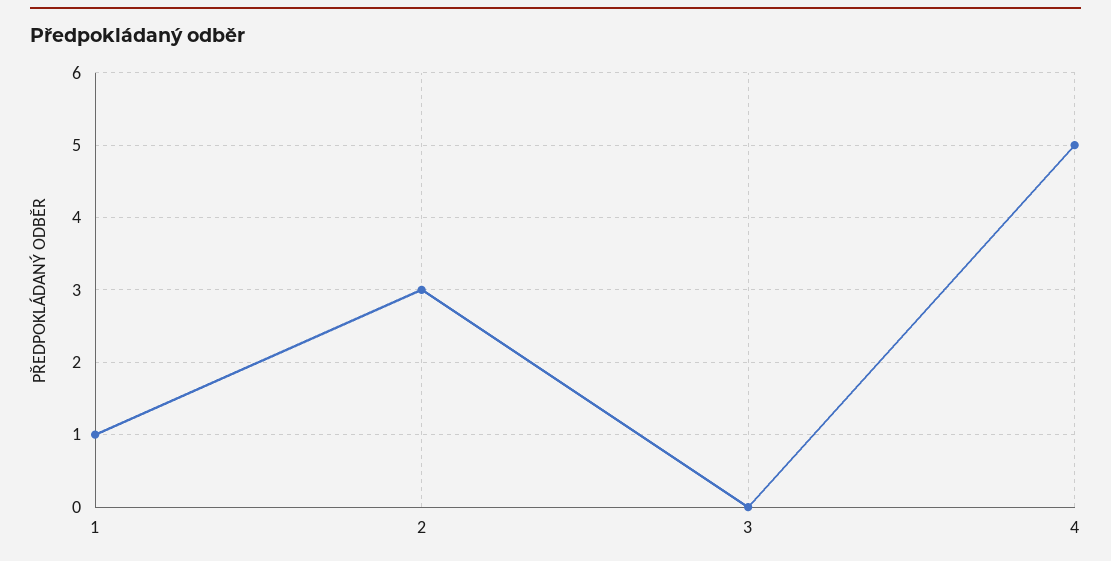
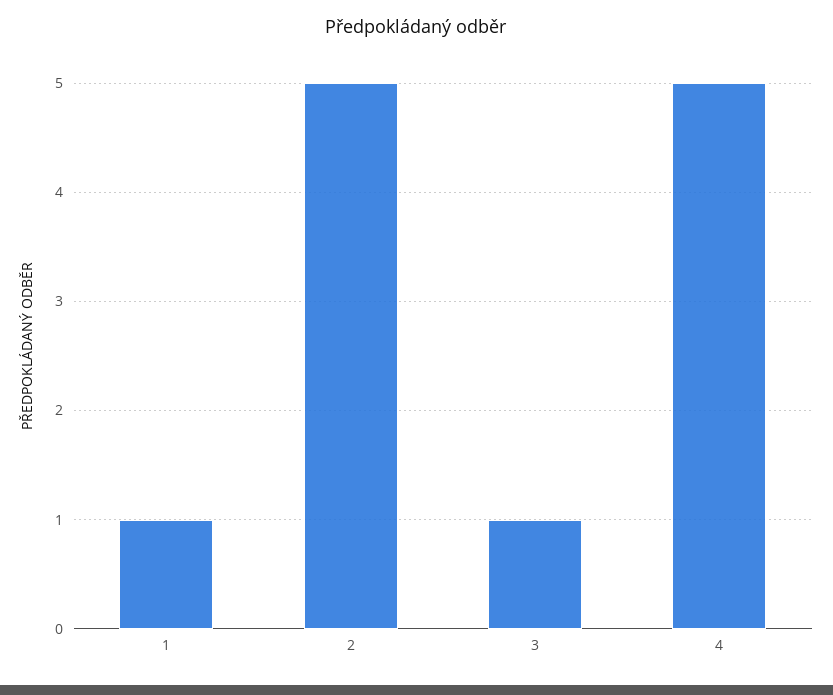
2: 3 -> 5
3: 0 -> 1

